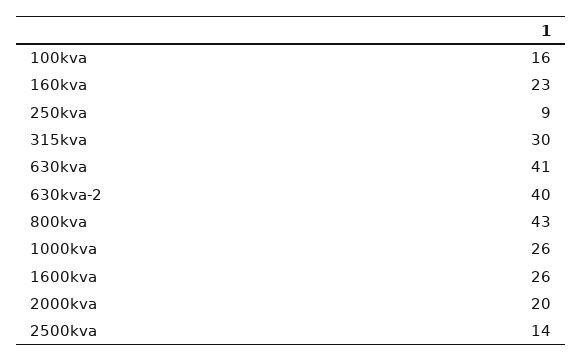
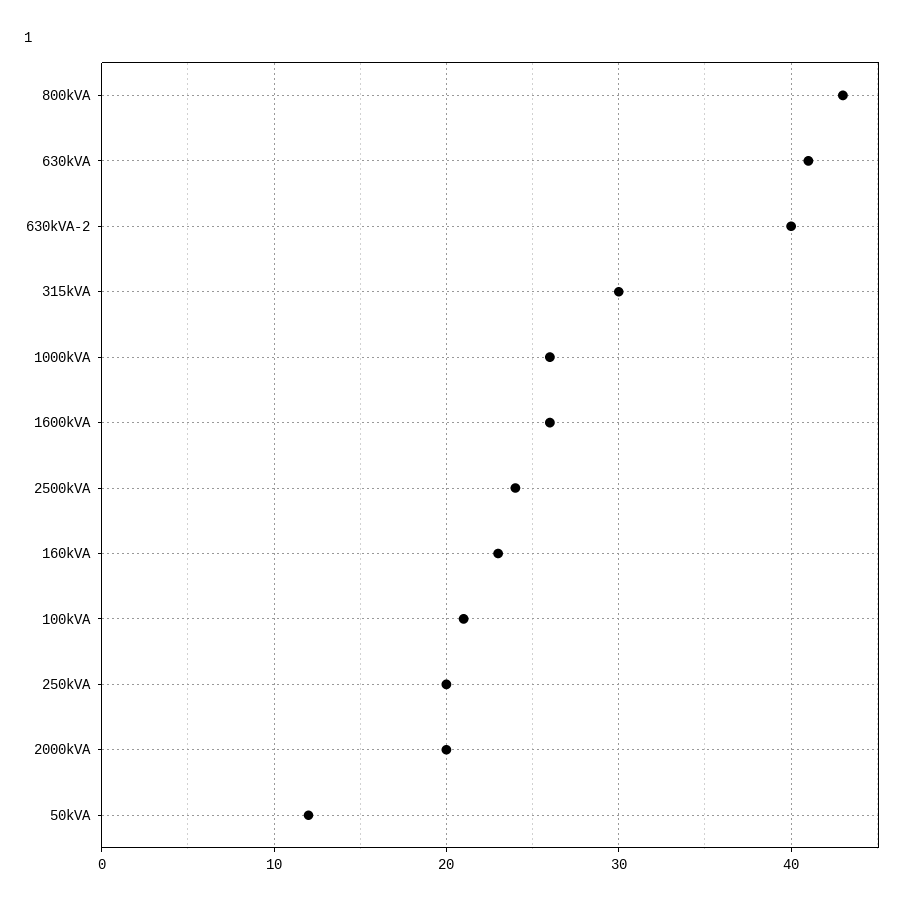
100kva: 16 -> 21
250kva: 9 -> 20
2500kva: 14 -> 24
50kVA: none -> 12

